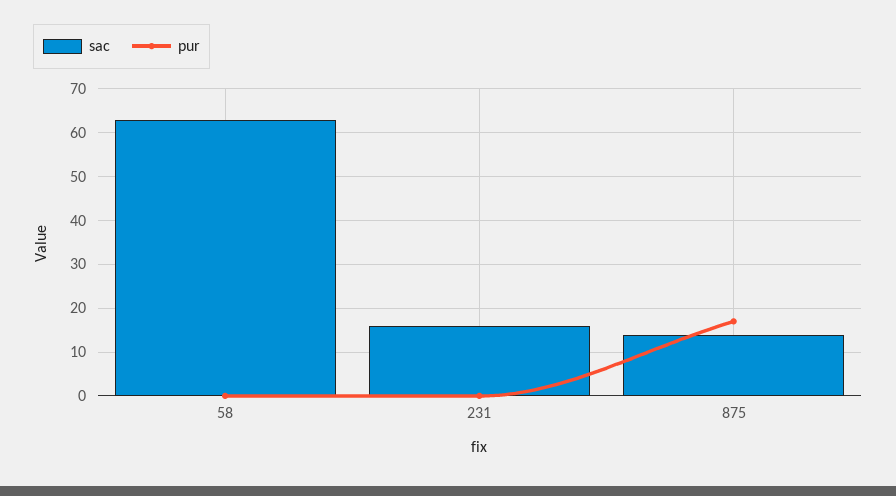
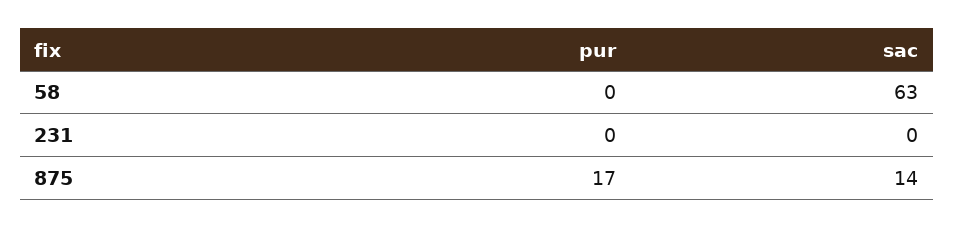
sac, 231: 15 -> 0

